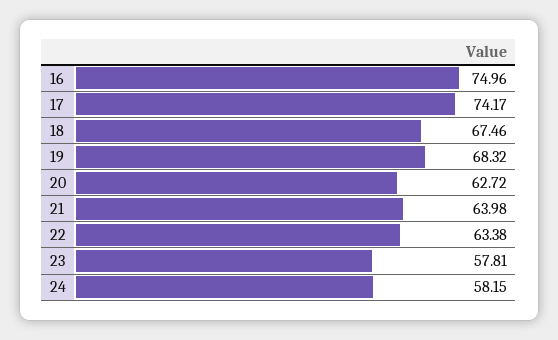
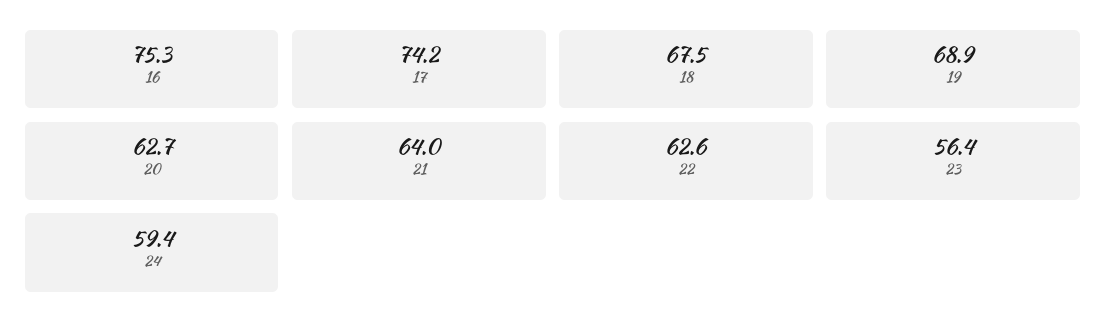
16: 74.96 -> 75.3
19: 68.32 -> 68.9
22: 63.38 -> 62.6
23: 57.81 -> 56.4
24: 58.15 -> 59.4

